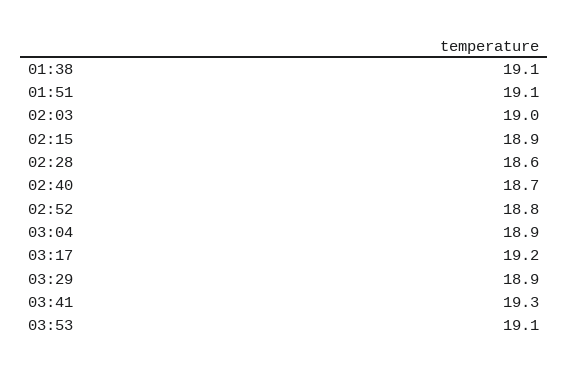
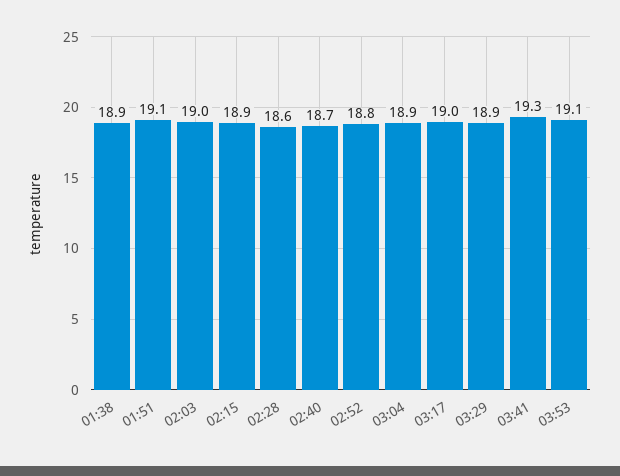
01:38: 19.1 -> 18.9
03:17: 19.2 -> 19

